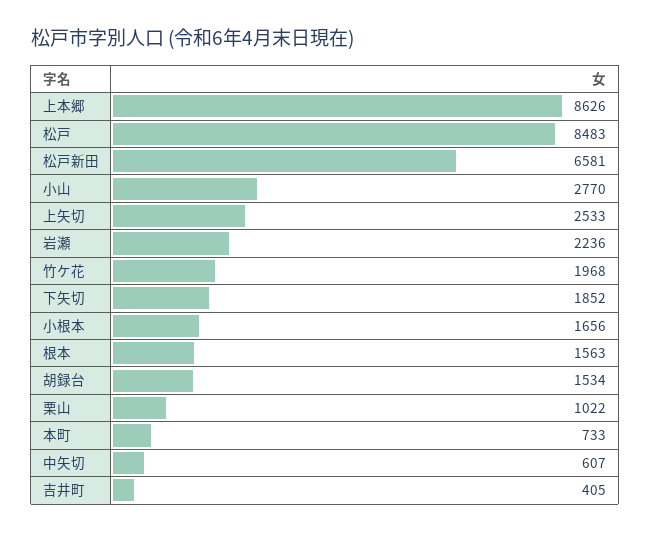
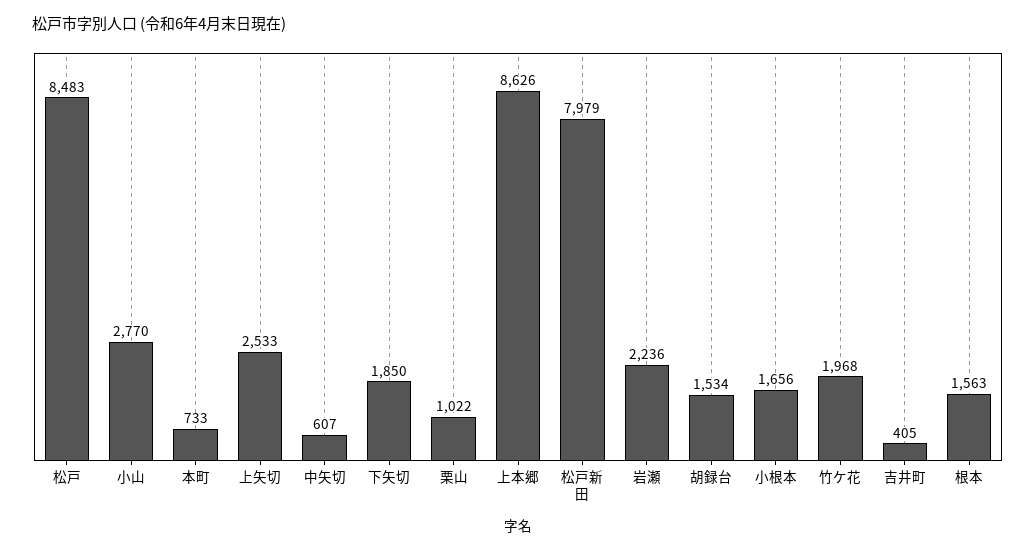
松戸新田: 6581 -> 7979
下矢切: 1852 -> 1850

